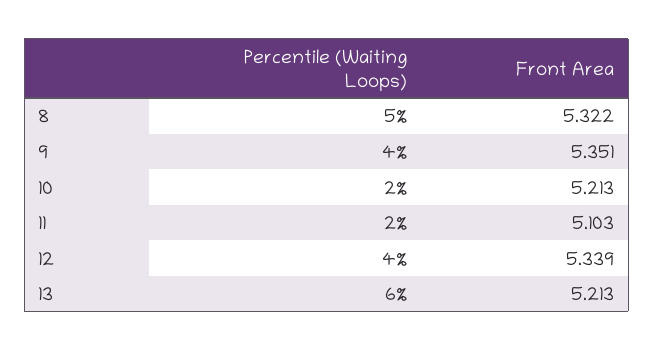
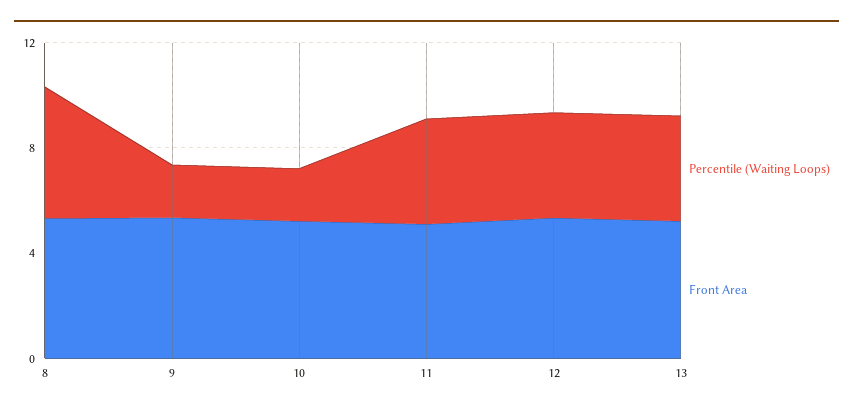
Percentile (Waiting Loops), 9: 4 -> 2
Percentile (Waiting Loops), 11: 2 -> 4
Percentile (Waiting Loops), 13: 6 -> 4

